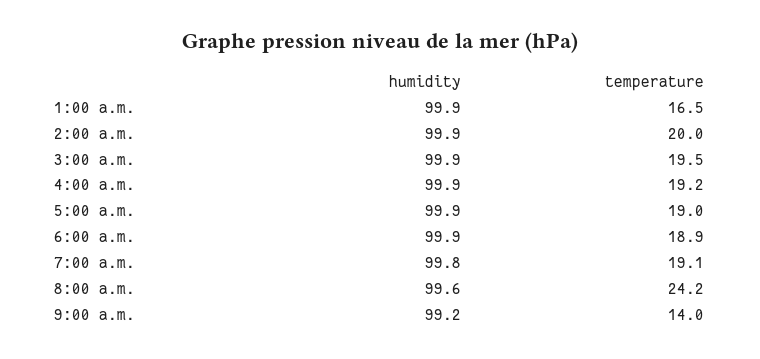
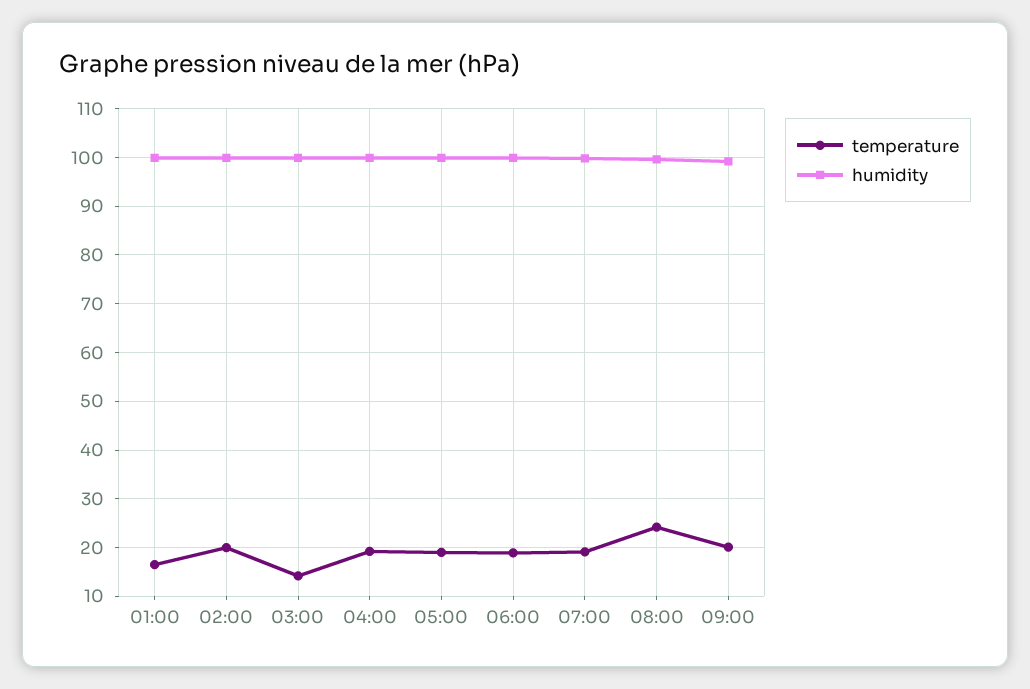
temperature, 3:00 a.m.: 19.5 -> 14
temperature, 9:00 a.m.: 14 -> 20

